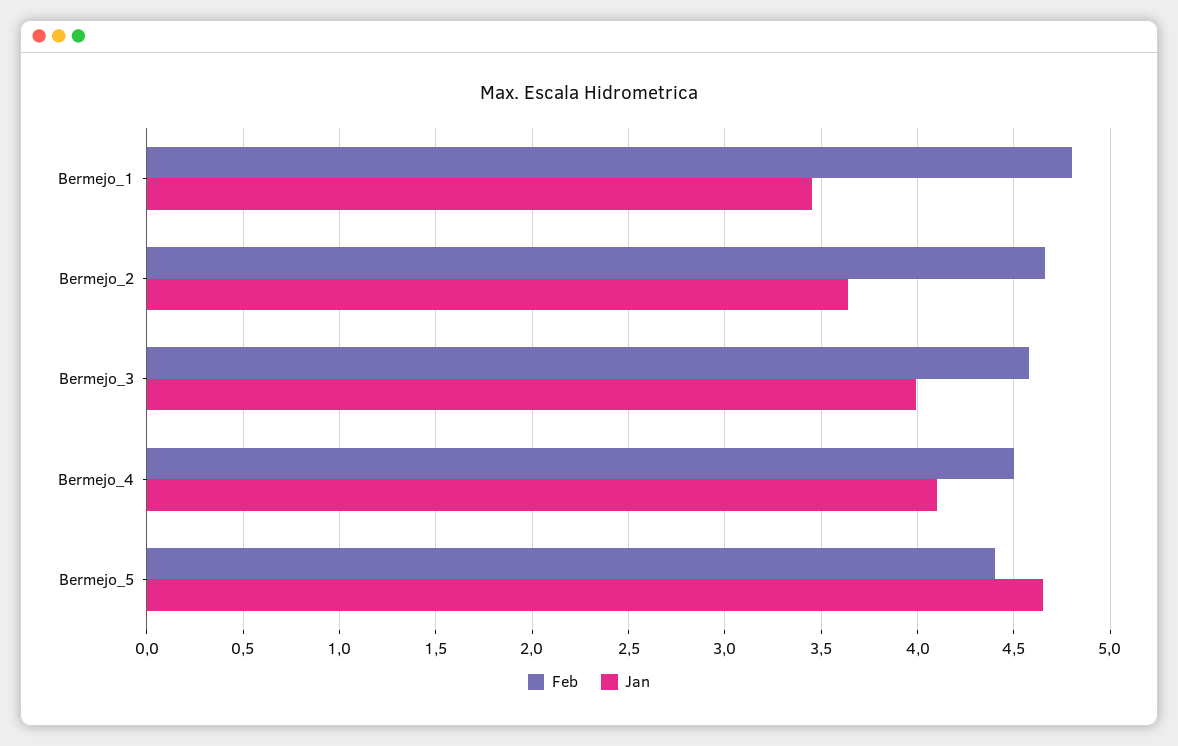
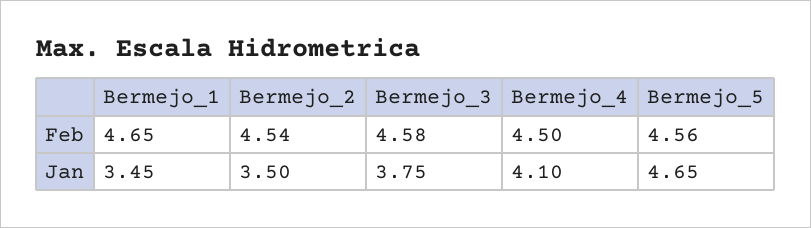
Feb, Bermejo_1: 4.8 -> 4.65
Feb, Bermejo_2: 4.65 -> 4.54
Jan, Bermejo_2: 3.65 -> 3.5
Jan, Bermejo_3: 4 -> 3.75
Feb, Bermejo_5: 4.4 -> 4.56

